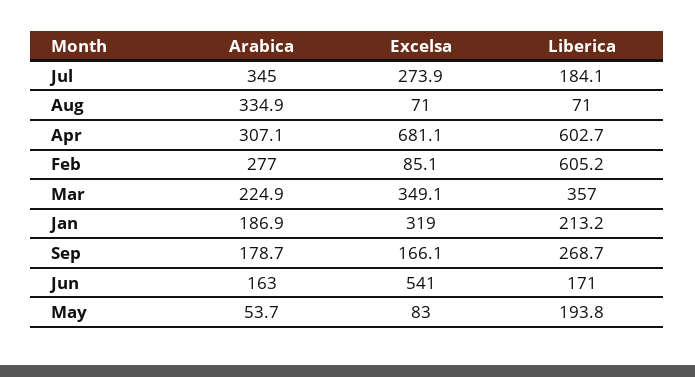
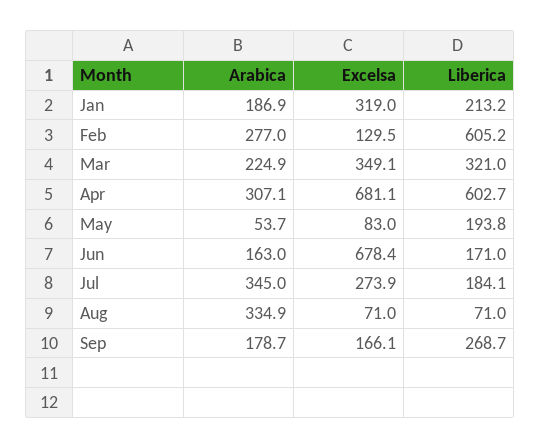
Excelsa, Feb: 85.1 -> 129.5
Liberica, Mar: 357 -> 321
Excelsa, Jun: 541 -> 678.4

